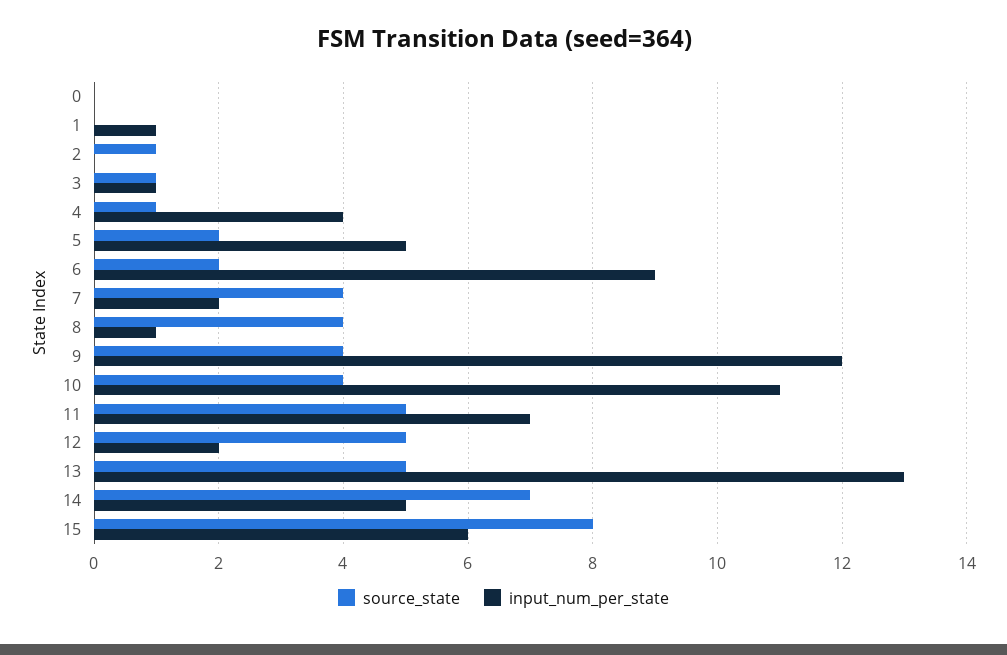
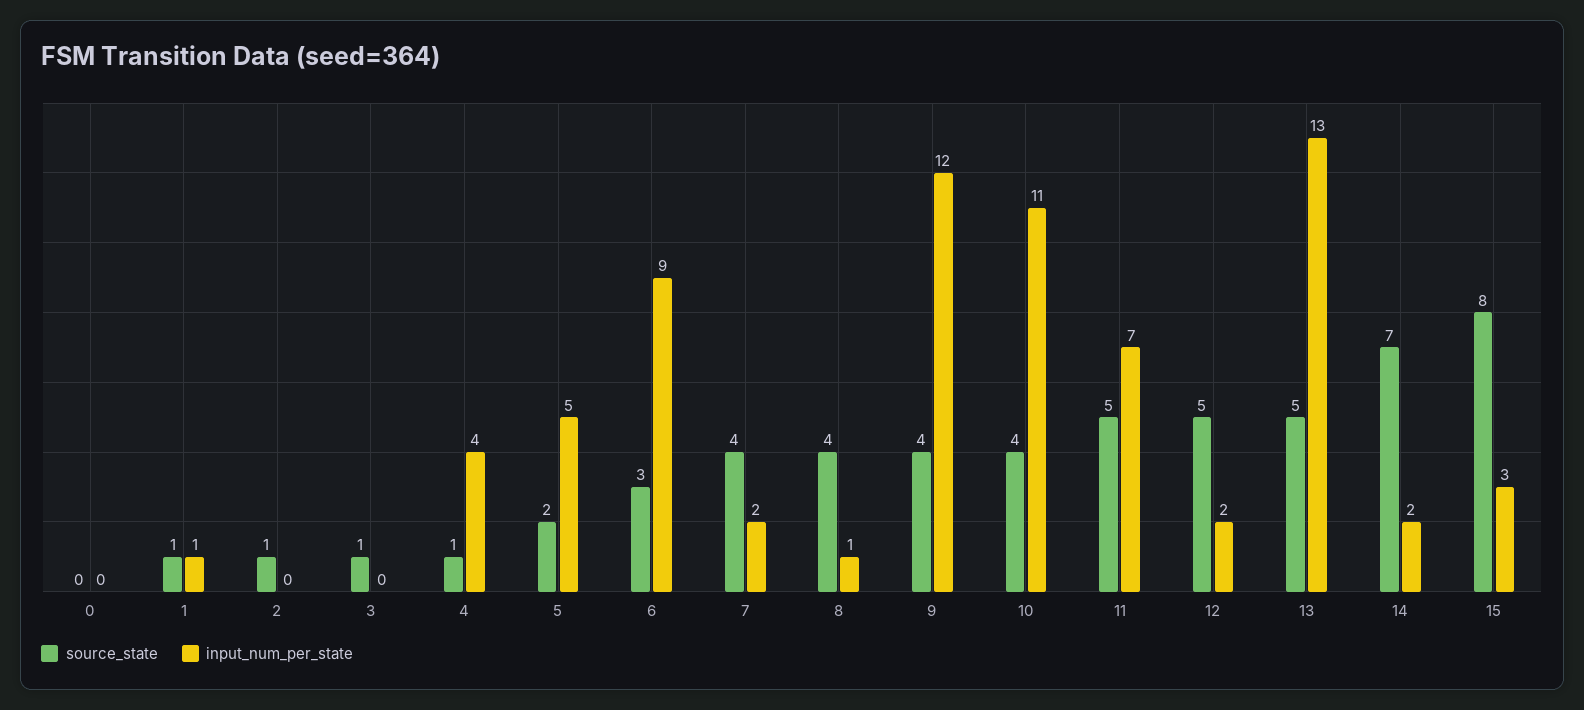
source_state, 1: 0 -> 1
input_num_per_state, 3: 1 -> 0
source_state, 6: 2 -> 3
input_num_per_state, 14: 5 -> 2
input_num_per_state, 15: 6 -> 3

